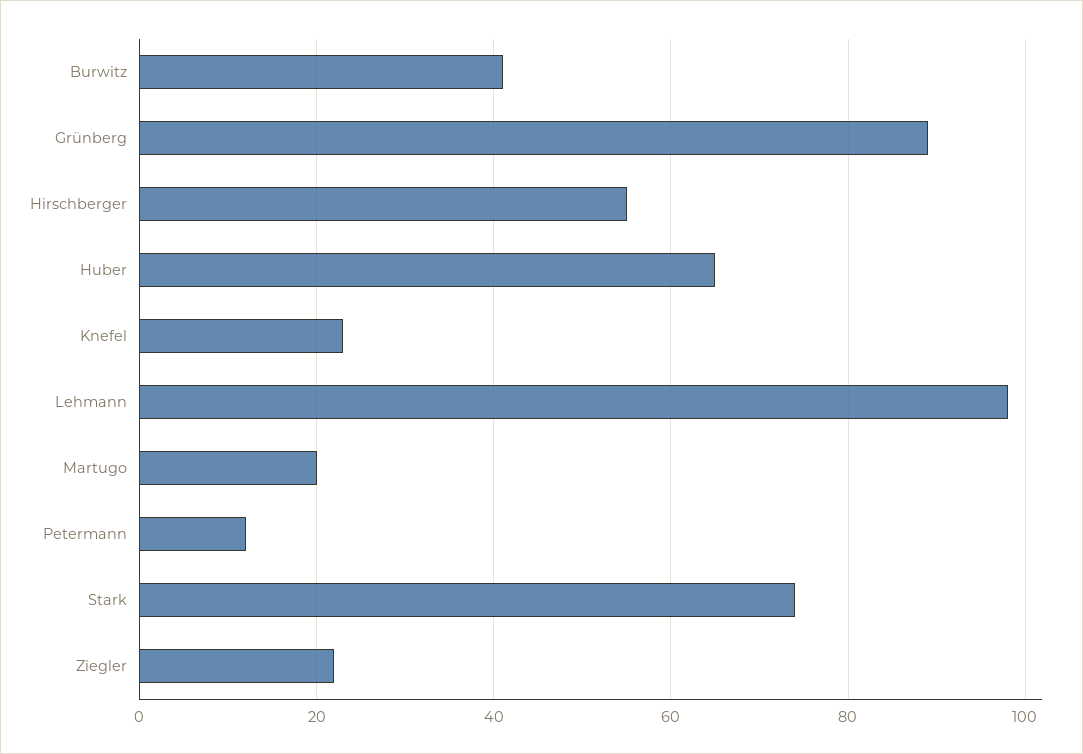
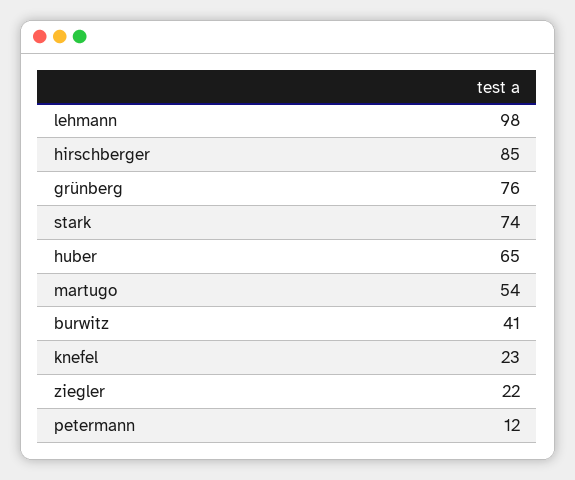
Grünberg: 90 -> 76
Hirschberger: 55 -> 85
Martugo: 20 -> 54

